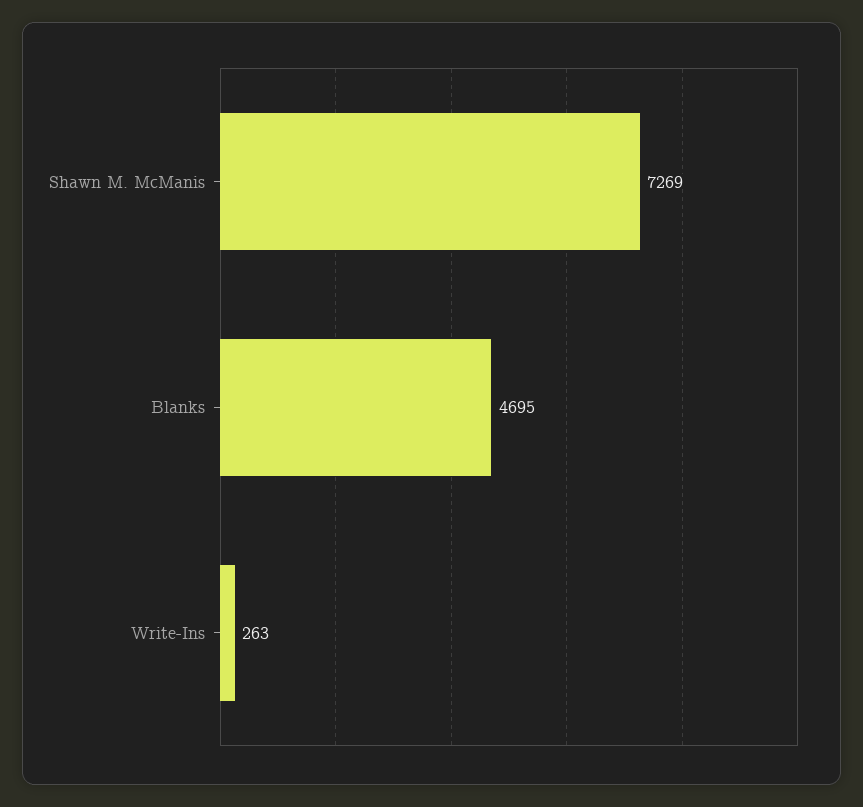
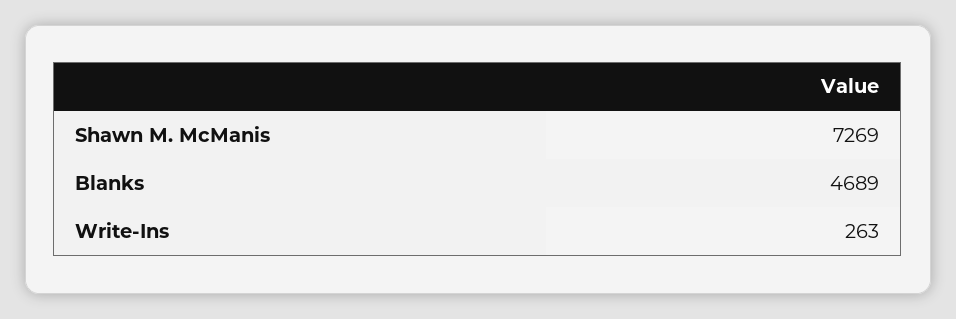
Blanks: 4695 -> 4689

